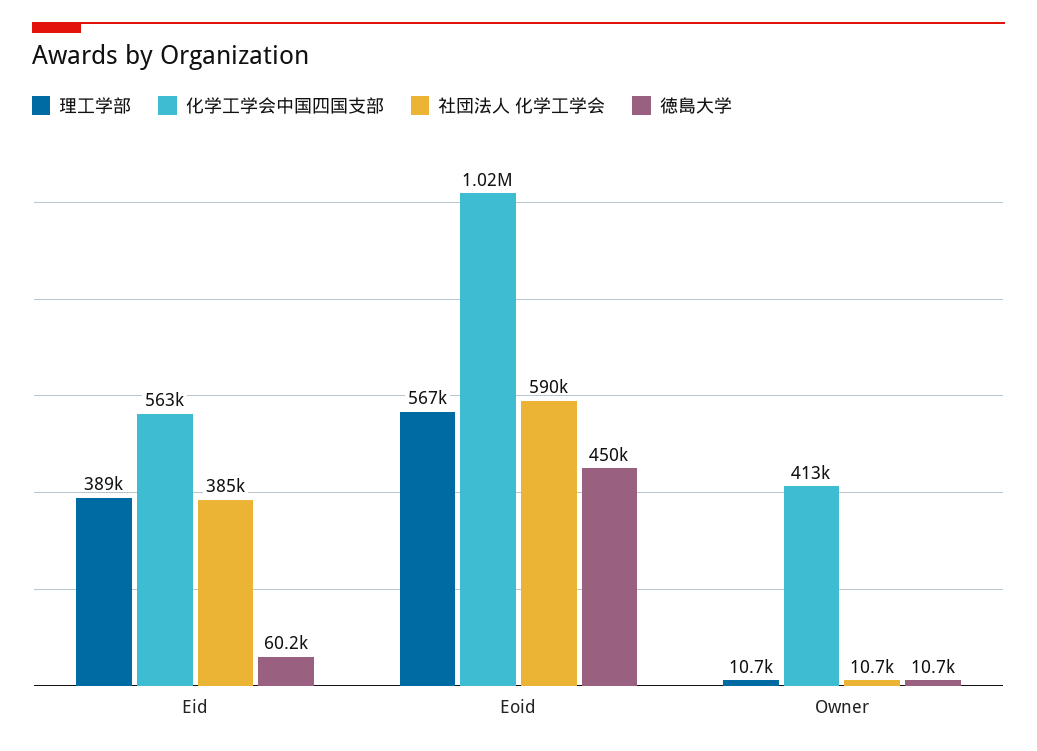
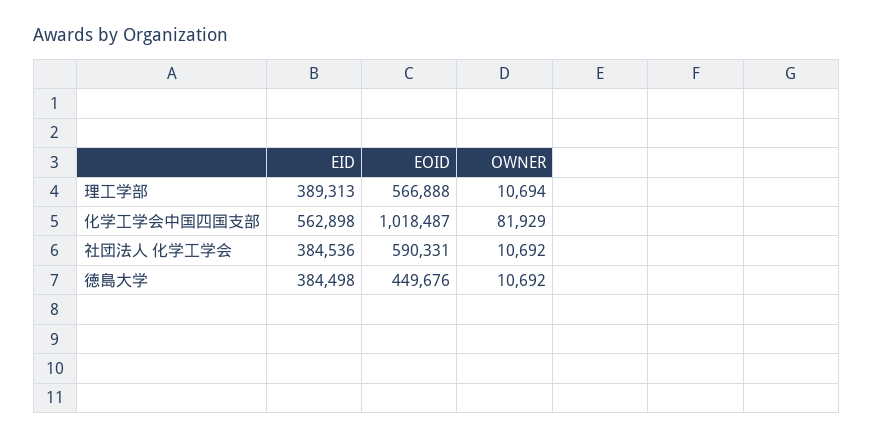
徳島大学, Eid: 60200 -> 384498
化学工学会中国四国支部, Owner: 413000 -> 81929

